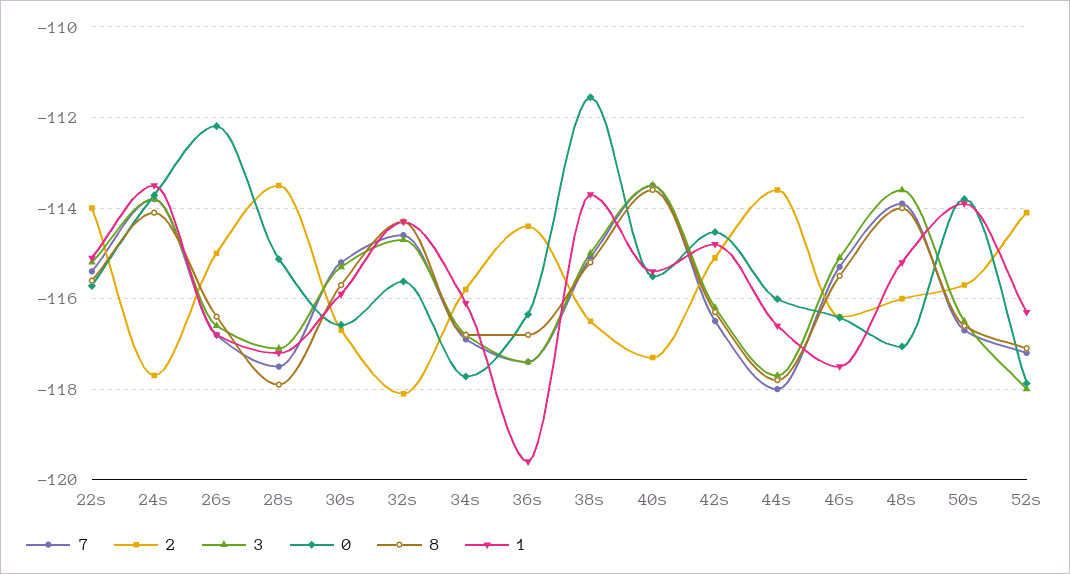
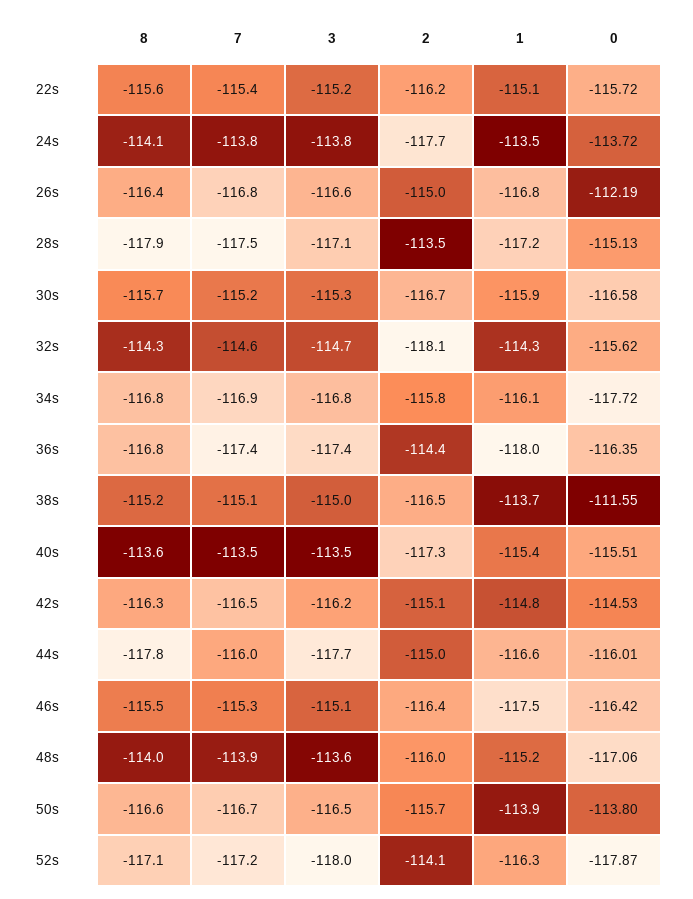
2, 22s: -114 -> -116.2
1, 36s: -119.6 -> -118
7, 44s: -118 -> -116
2, 44s: -113.6 -> -115

